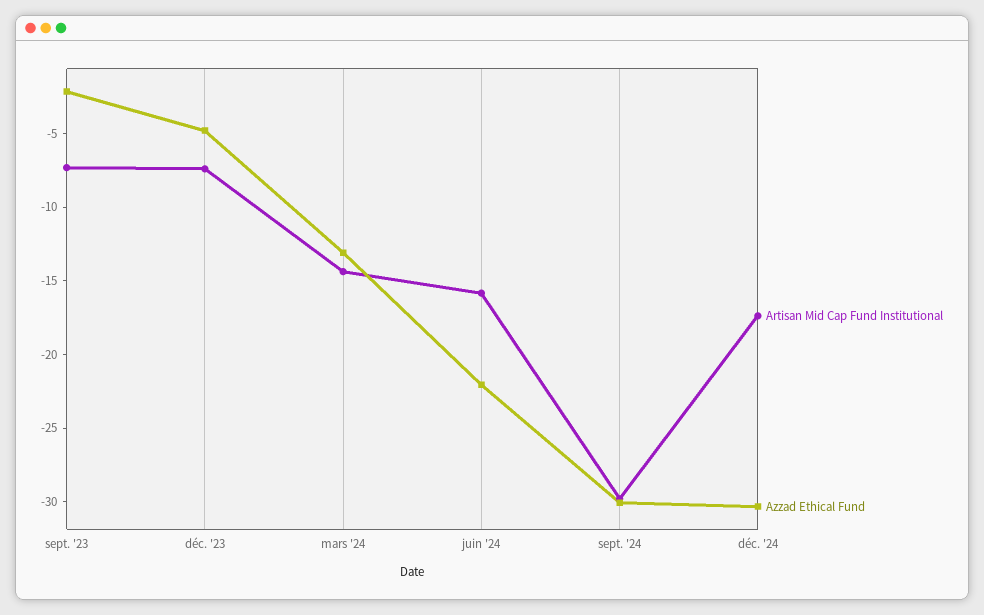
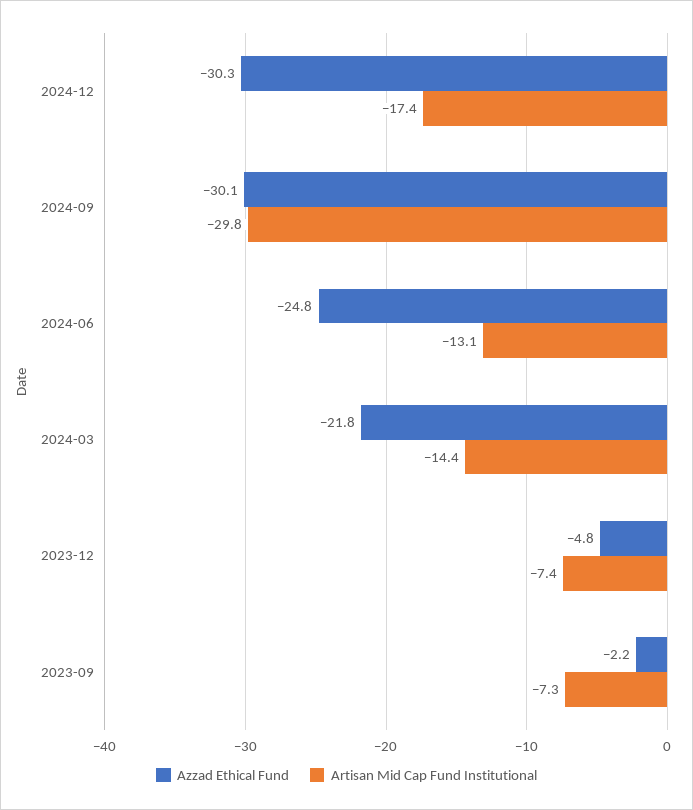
Azzad Ethical Fund, mars '24: -13 -> -21.8
Artisan Mid Cap Fund Institutional, juin '24: -16 -> -13.1
Azzad Ethical Fund, juin '24: -22 -> -24.8

